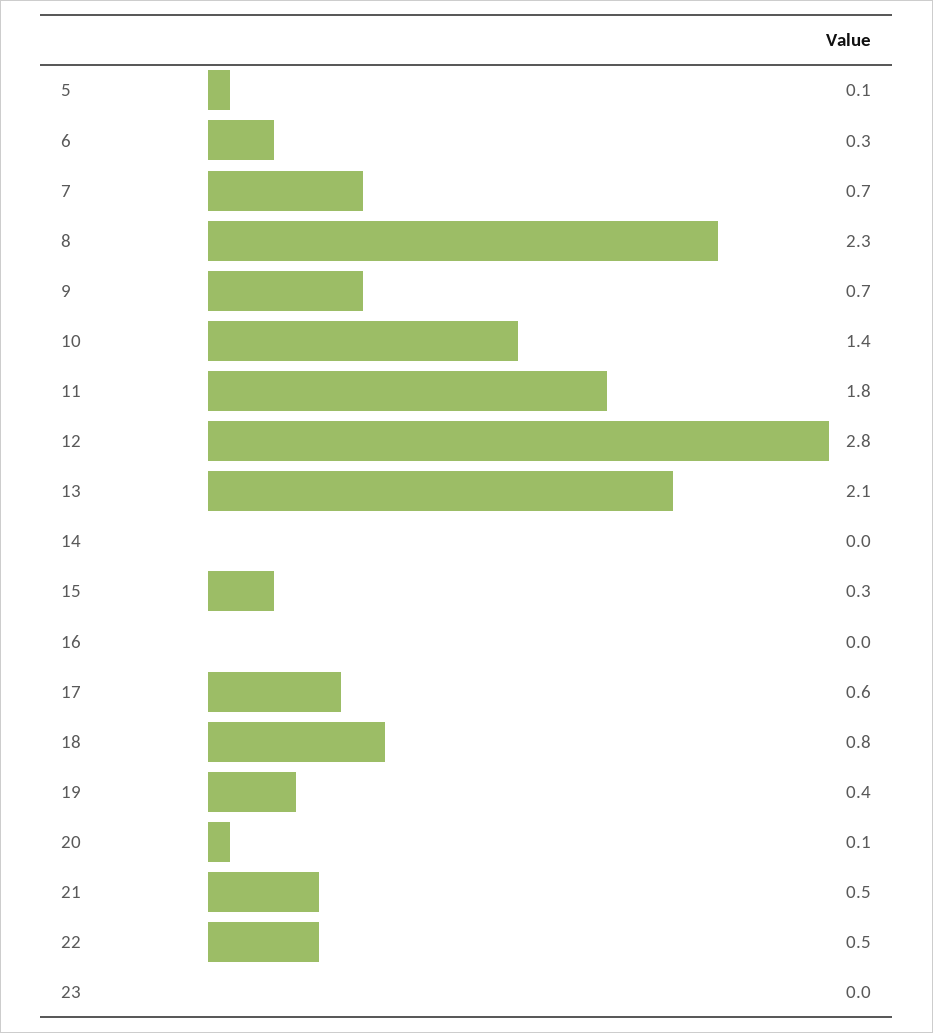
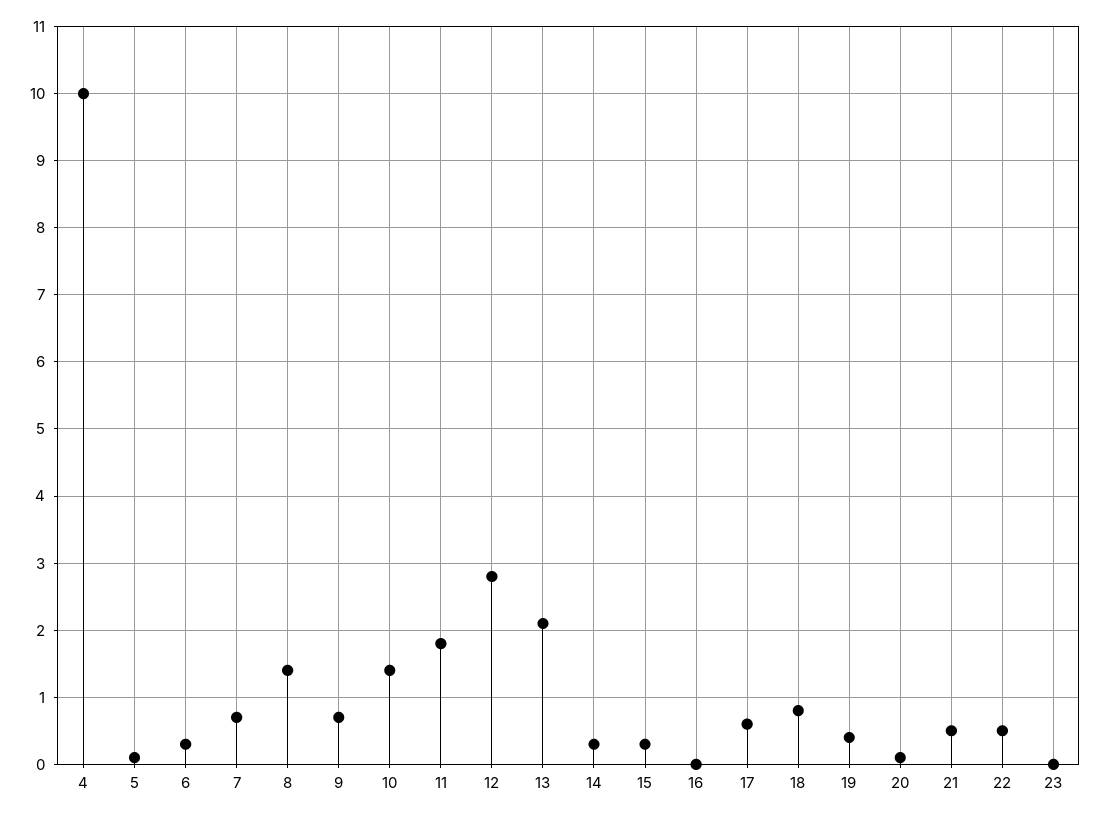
8: 2.3 -> 1.4
14: 0 -> 0.3
4: none -> 10

